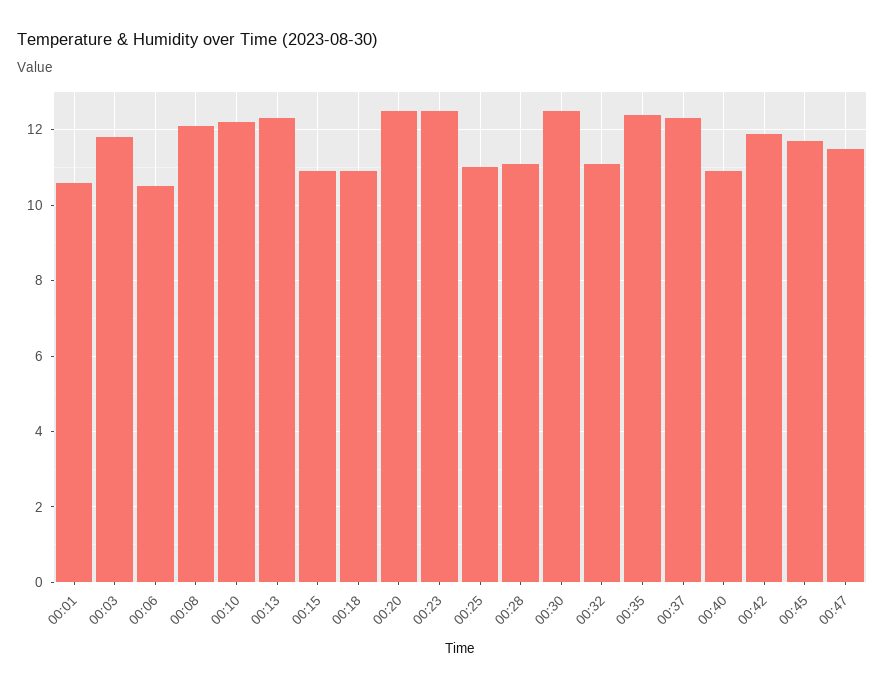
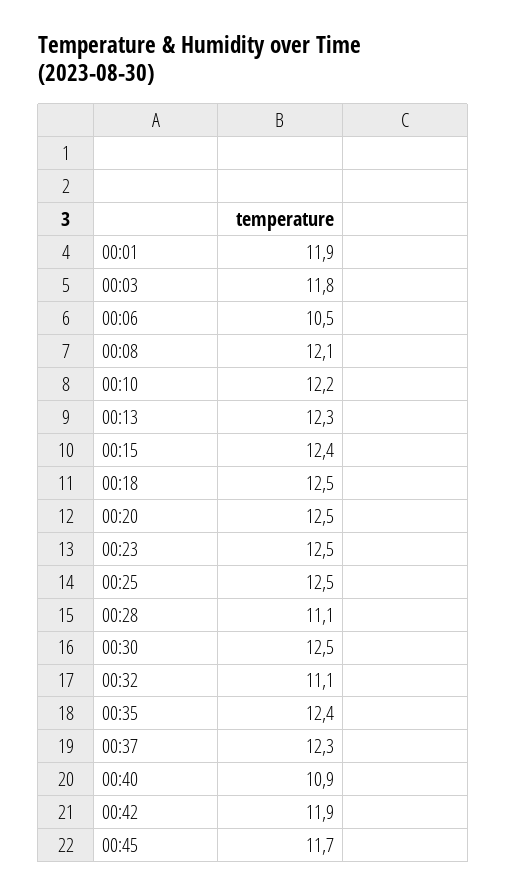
00:01: 10.5 -> 11.9
00:15: 11 -> 12.4
00:18: 11 -> 12.5
00:25: 11 -> 12.5
00:47: 11.5 -> none

